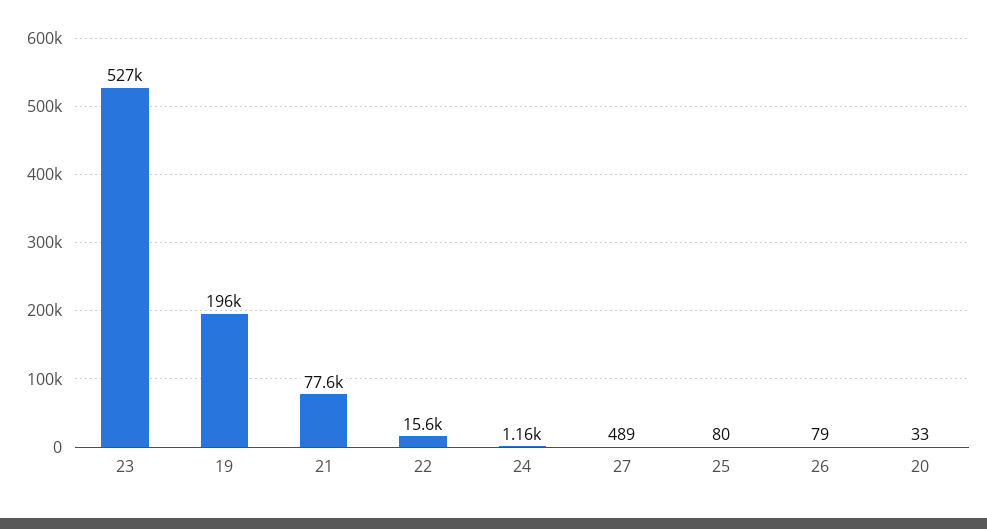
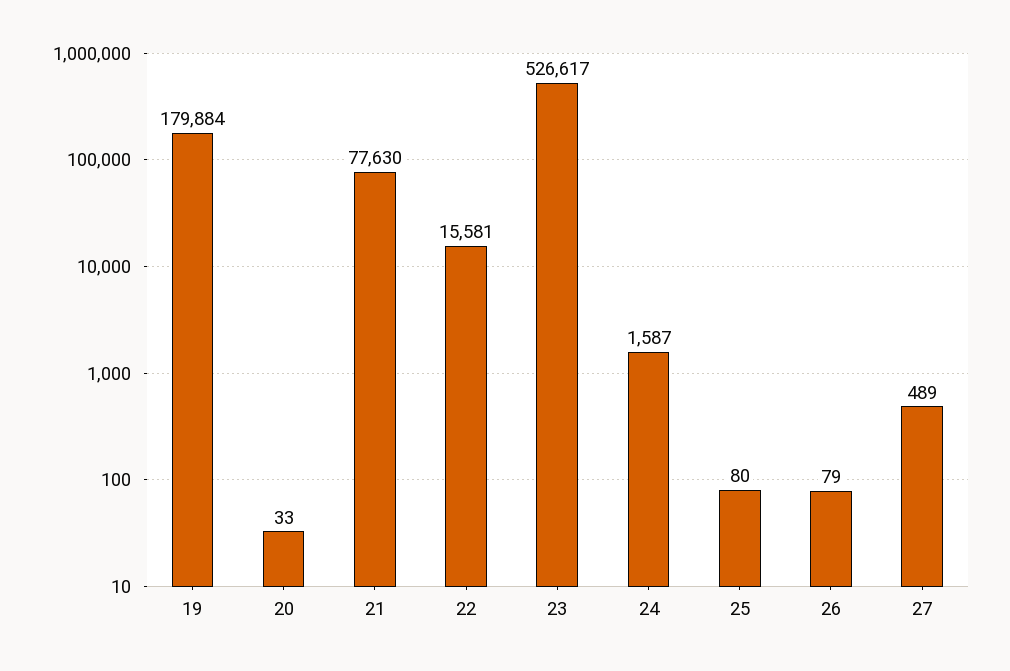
19: 196000 -> 179884
24: 1160 -> 1587

